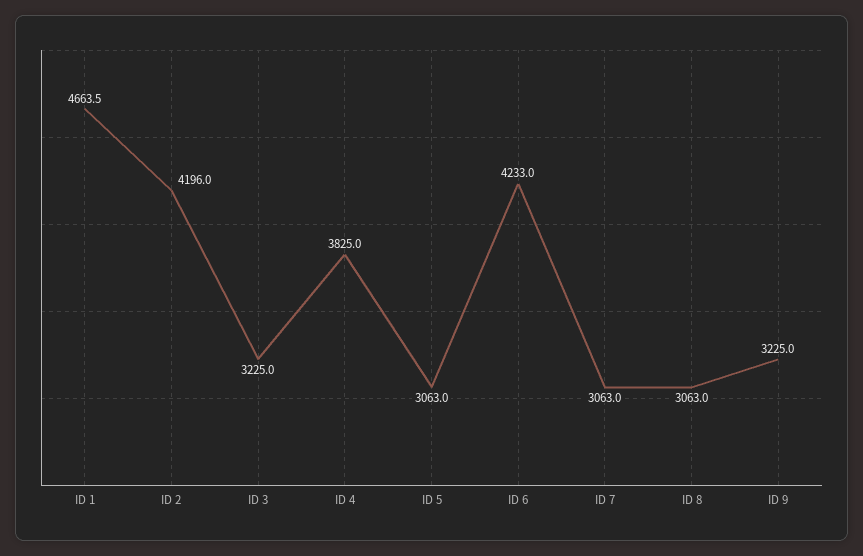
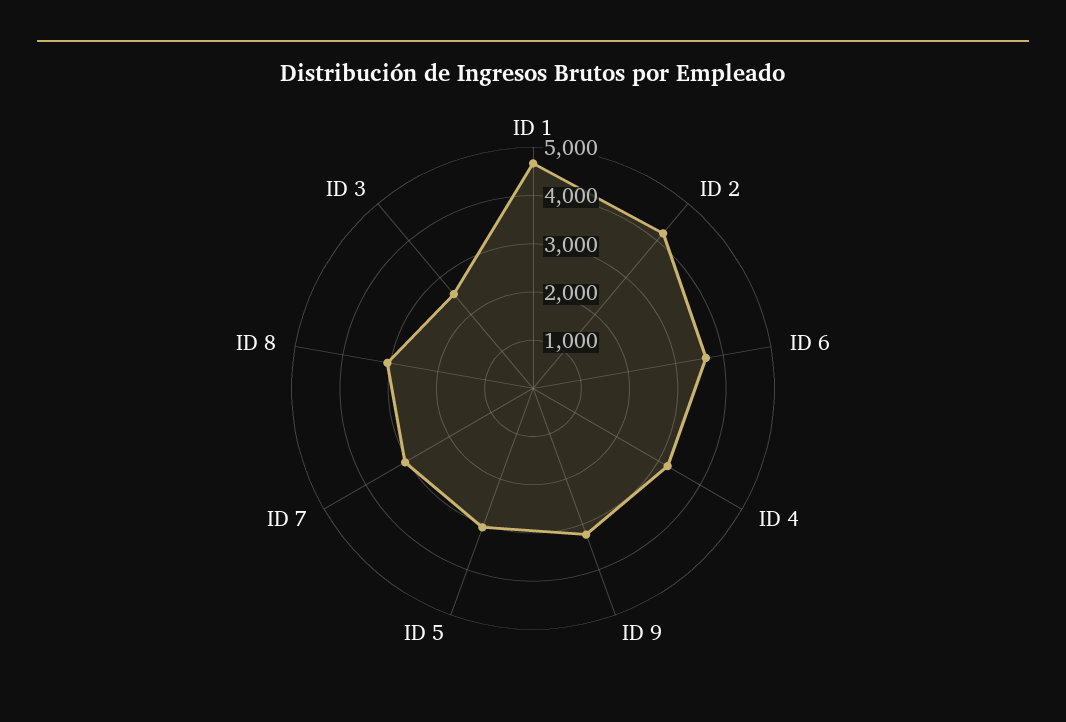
ID 3: 3225 -> 2600
ID 4: 3825 -> 3200
ID 6: 4233 -> 3600

